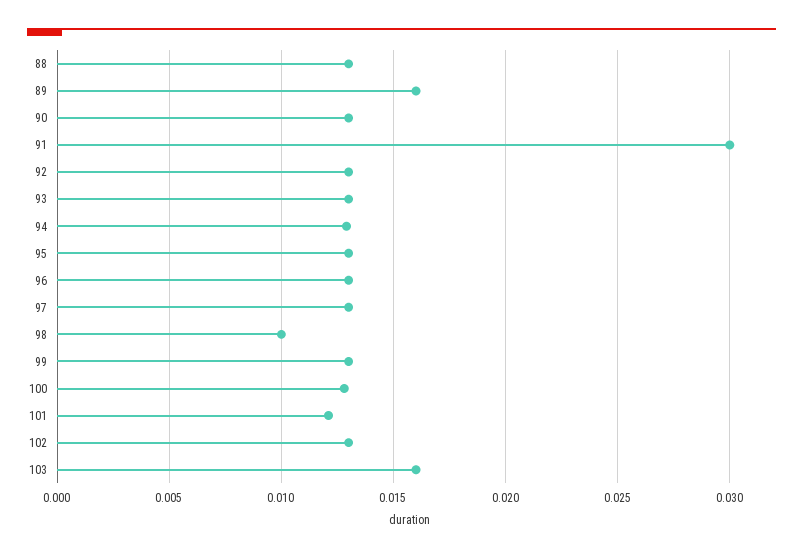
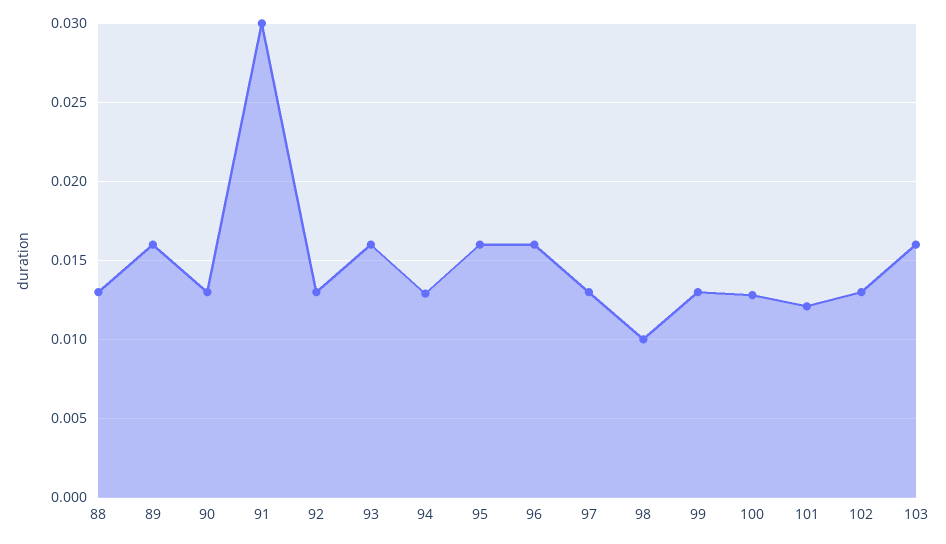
93: 0.013 -> 0.016
95: 0.013 -> 0.016
96: 0.013 -> 0.016

